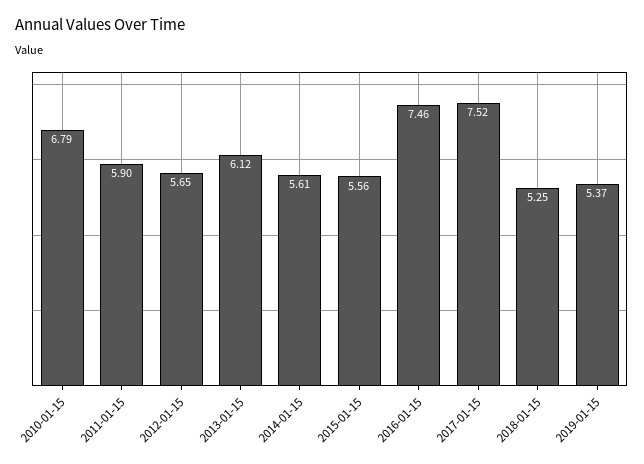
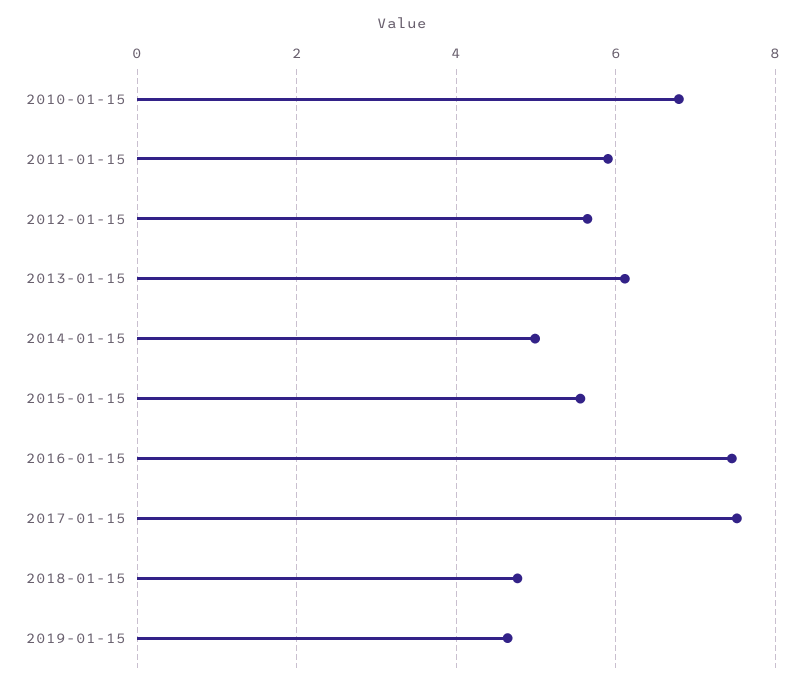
2014-01-15: 5.61 -> 5
2018-01-15: 5.25 -> 4.8
2019-01-15: 5.37 -> 4.6

